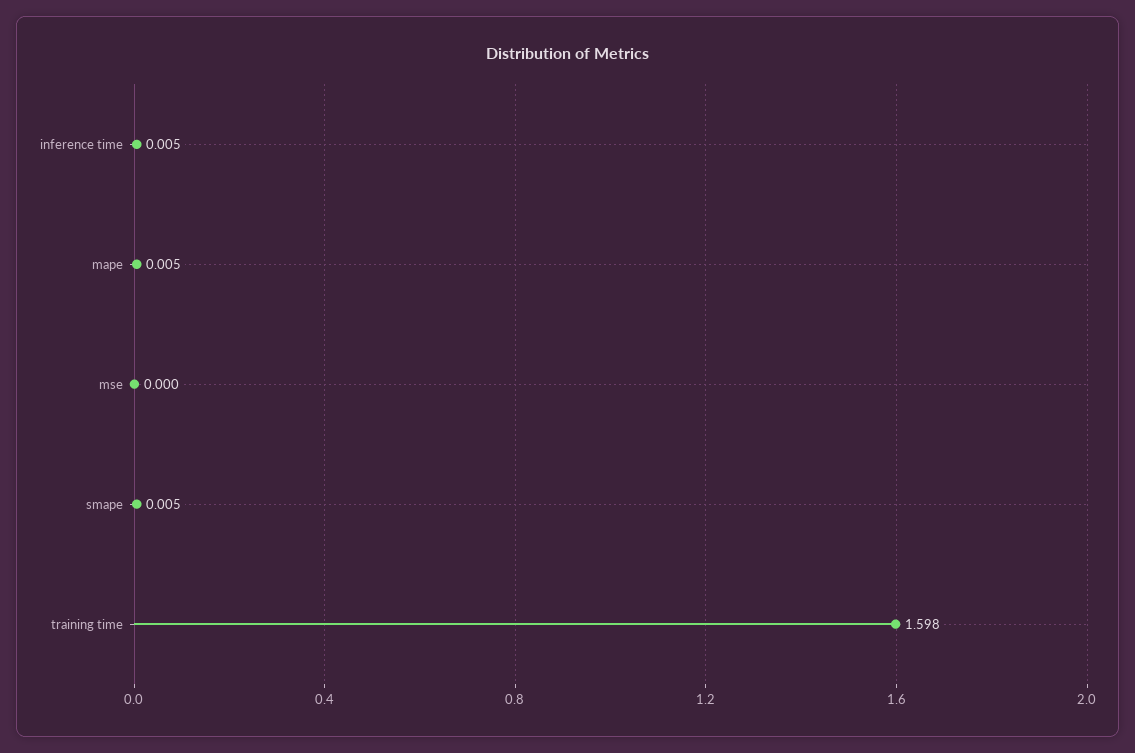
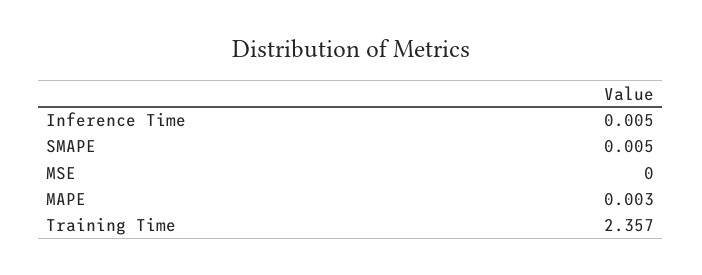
mape: 0.005 -> 0.003
training time: 1.598 -> 2.357

